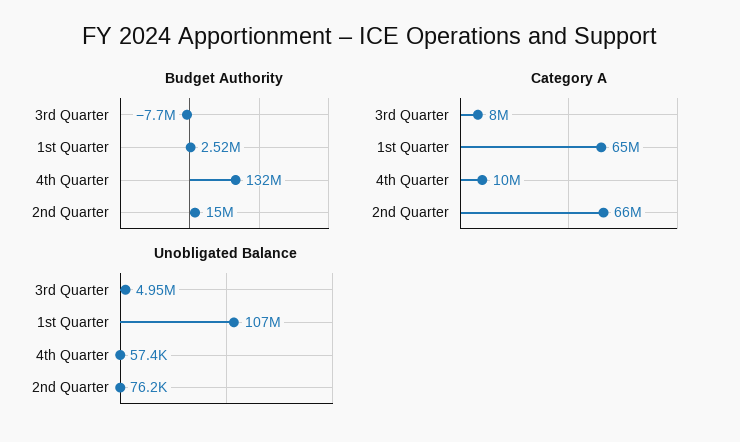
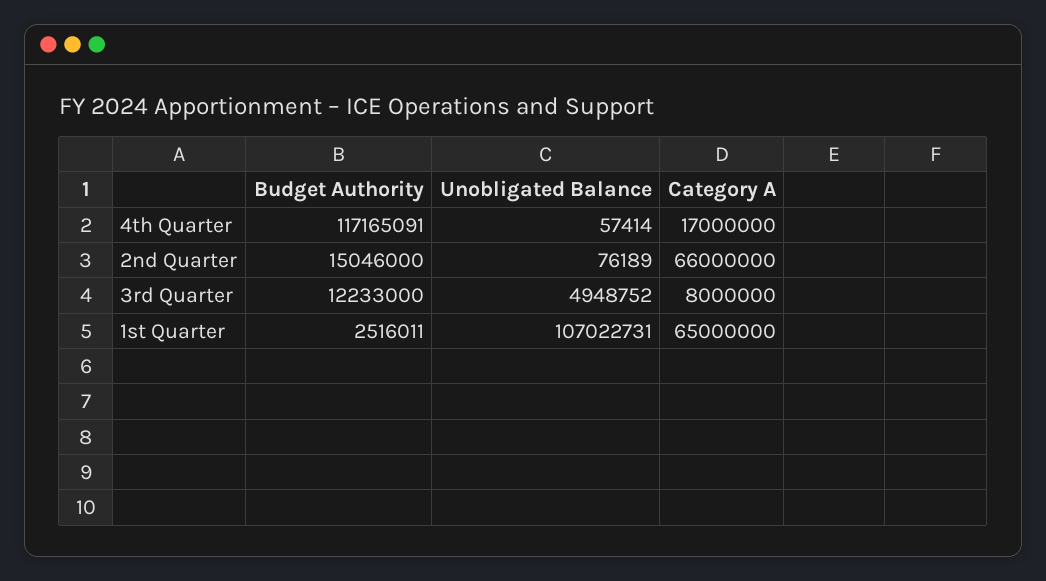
Budget Authority, 3rd Quarter: -7700000 -> 12233000
Budget Authority, 4th Quarter: 132000000 -> 117165091
Category A, 4th Quarter: 10000000 -> 17000000

